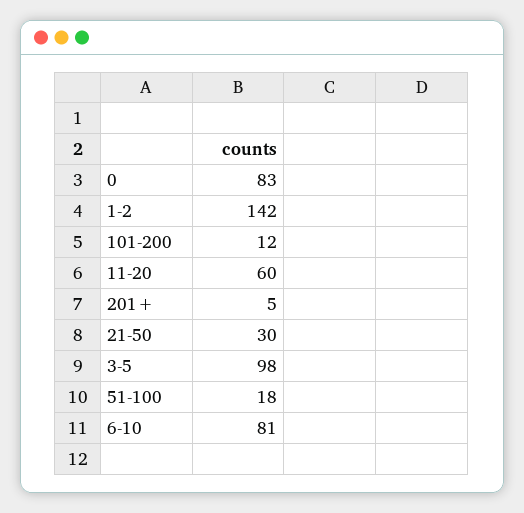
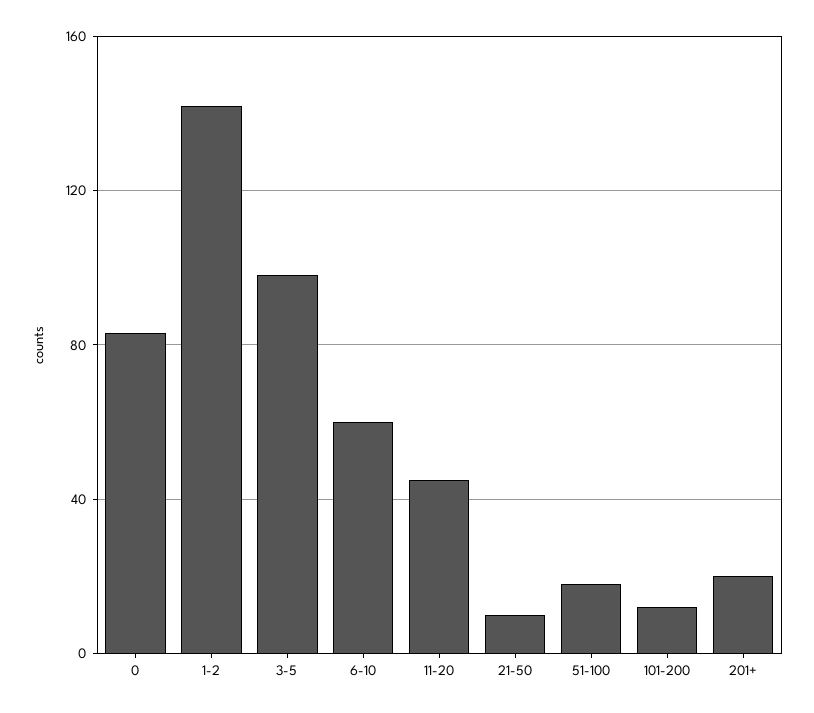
11-20: 60 -> 45
201+: 5 -> 20
21-50: 30 -> 10
6-10: 81 -> 60

